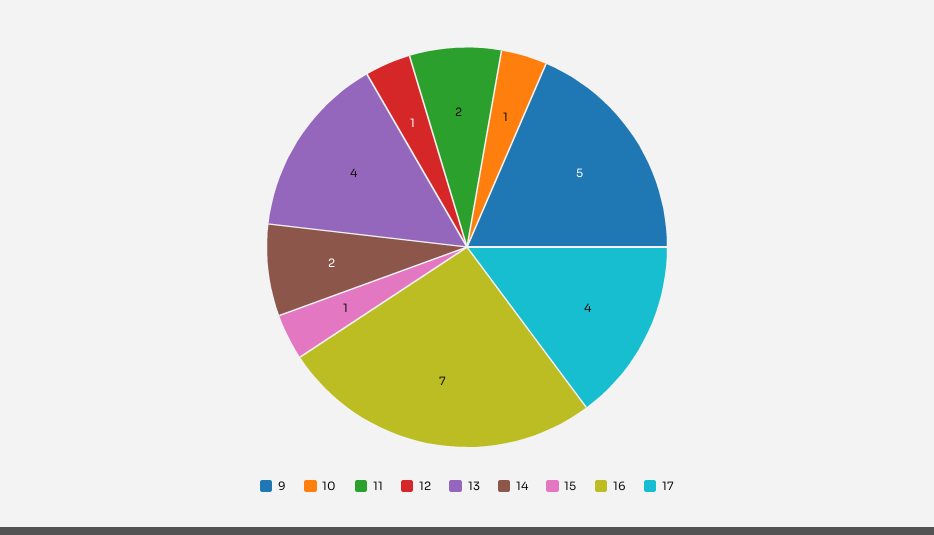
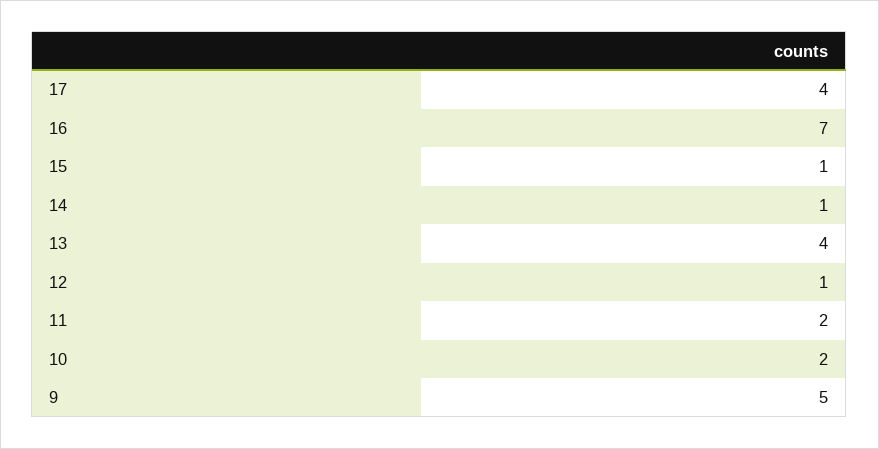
10: 1 -> 2
14: 2 -> 1

